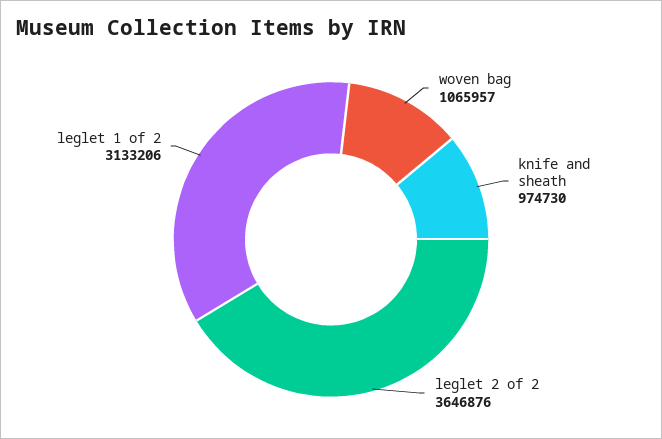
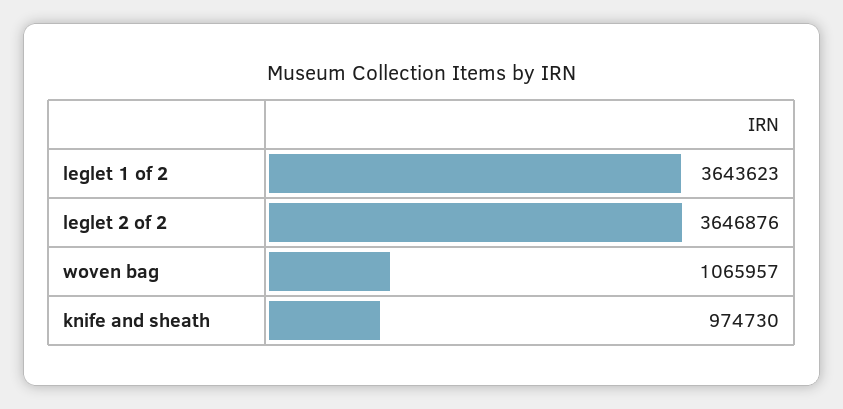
leglet 1 of 2: 3133206 -> 3643623

